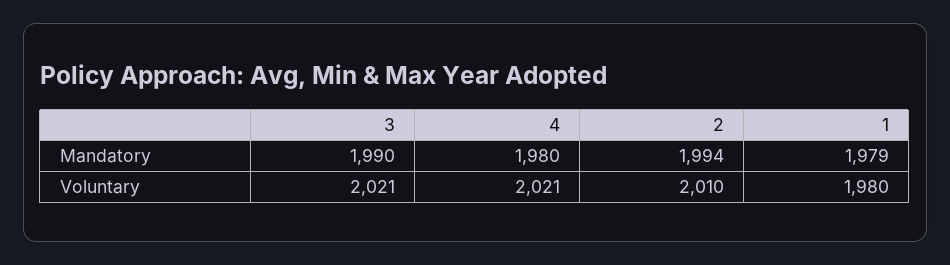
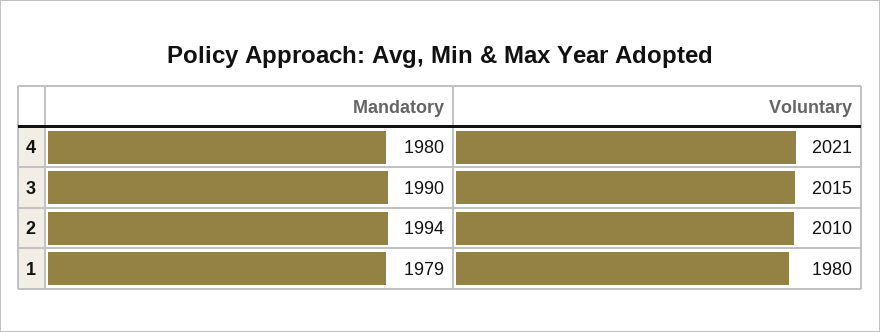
3, Voluntary: 2021 -> 2015

